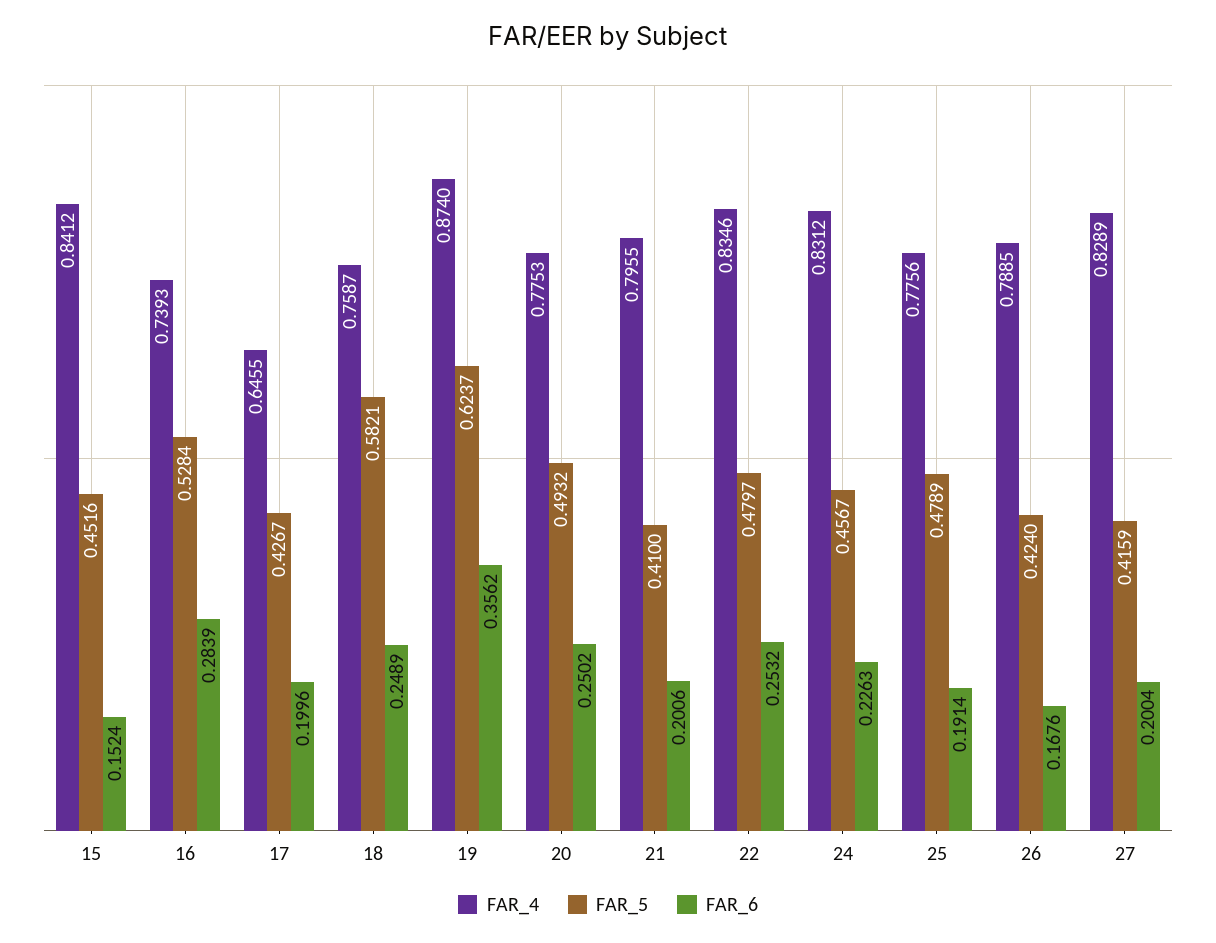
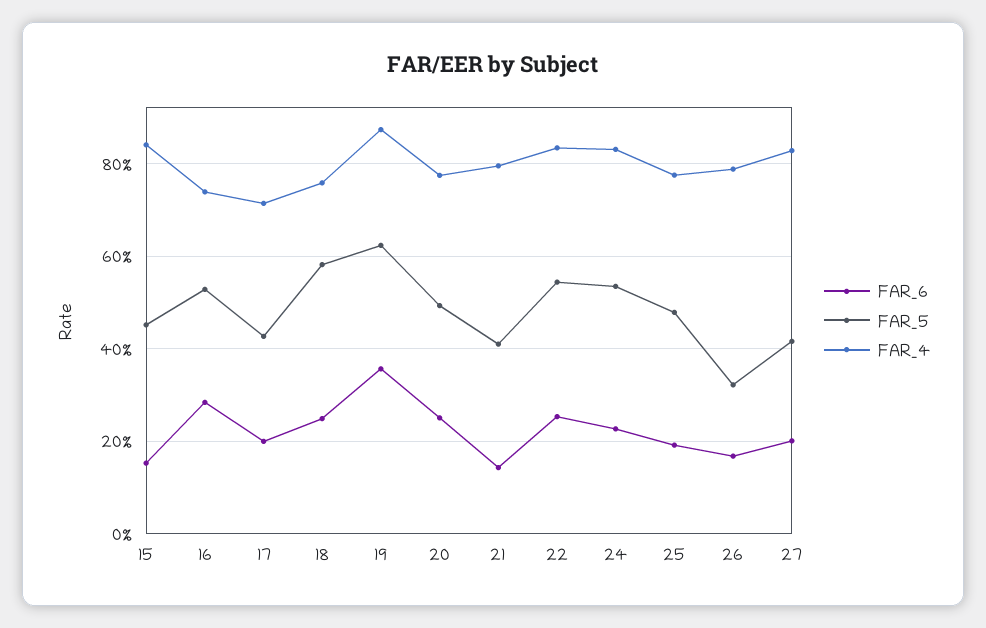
FAR_4, 17: 0.6455 -> 0.72
FAR_6, 21: 0.2006 -> 0.14
FAR_5, 22: 0.4797 -> 0.54
FAR_5, 24: 0.4567 -> 0.54
FAR_5, 26: 0.424 -> 0.32

